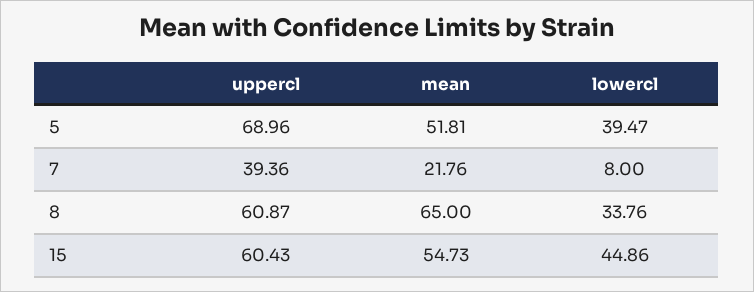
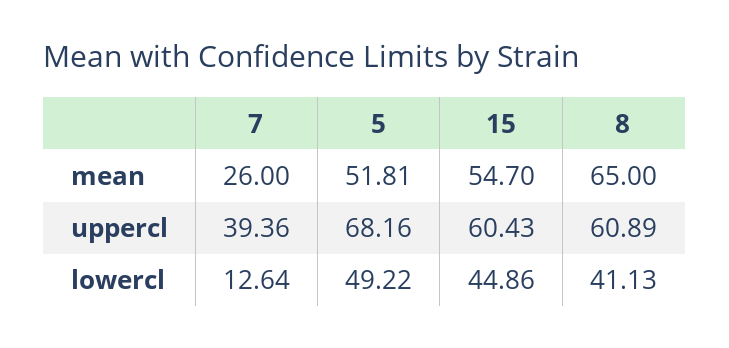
uppercl, 5: 68.96 -> 68.16
lowercl, 5: 39.47 -> 49.22
mean, 7: 21.76 -> 26
lowercl, 7: 8 -> 12.64
uppercl, 8: 60.87 -> 60.89
lowercl, 8: 33.76 -> 41.13
mean, 15: 54.73 -> 54.7

